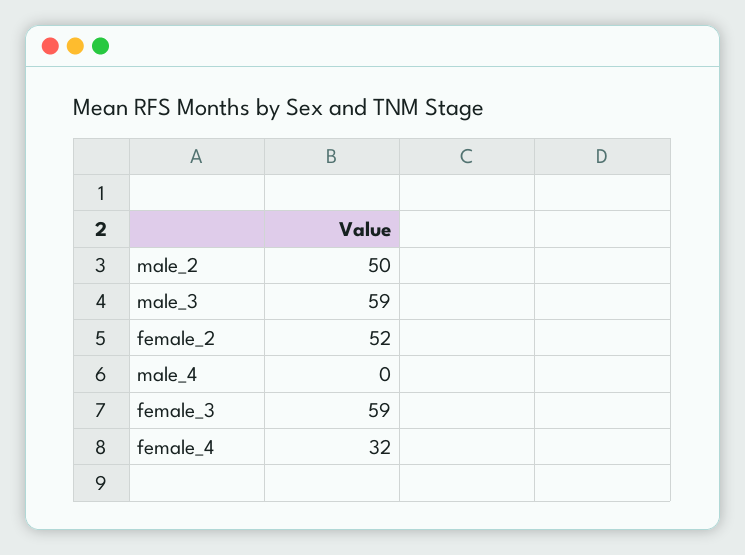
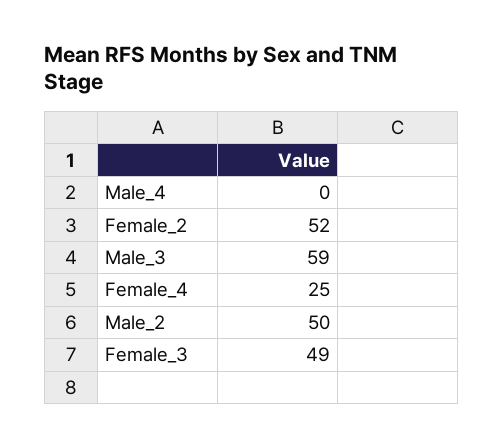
female_3: 59 -> 49
female_4: 32 -> 25

